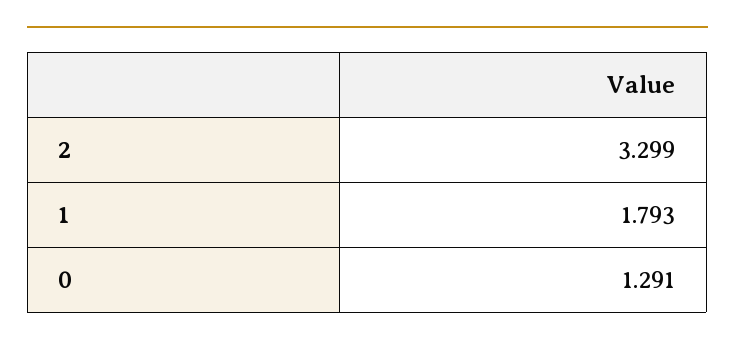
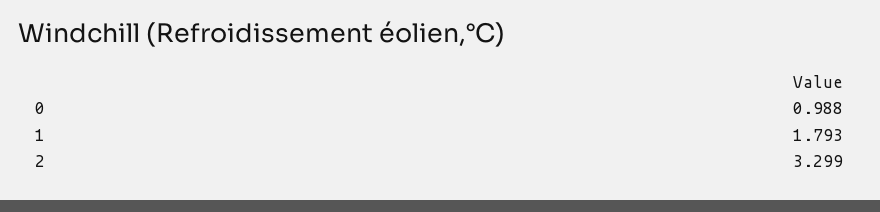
0: 1.291 -> 0.988

